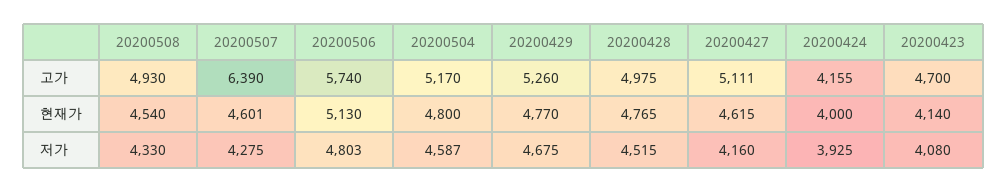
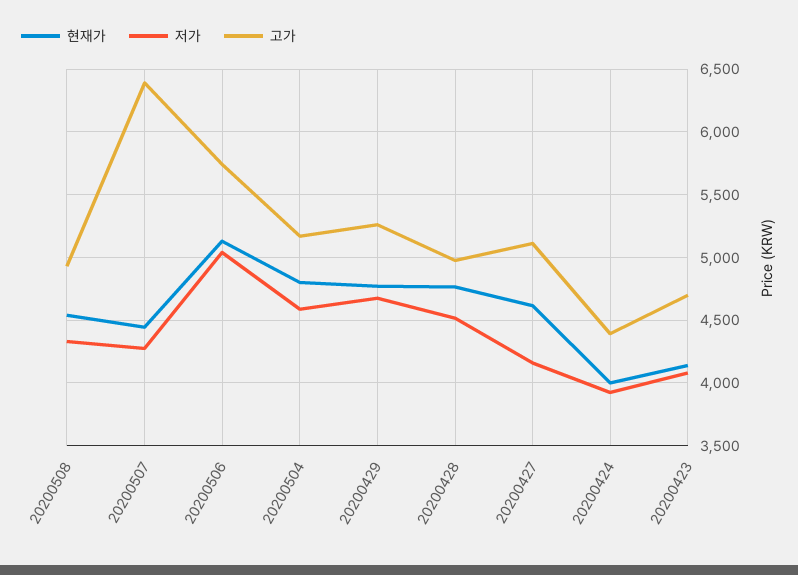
고가, 20200424: 4155 -> 4400
현재가, 20200507: 4601 -> 4450
저가, 20200506: 4803 -> 5050

